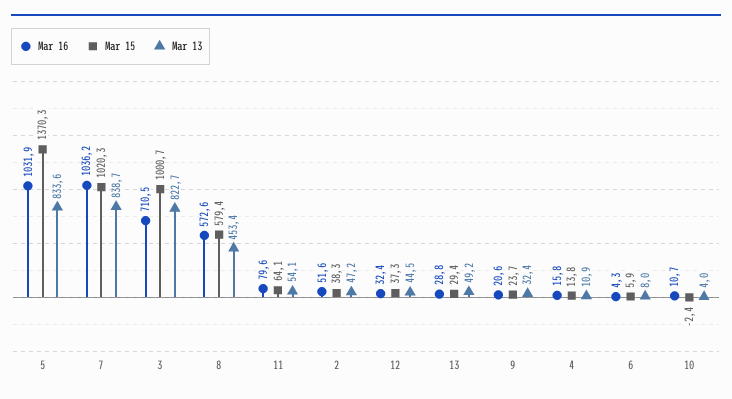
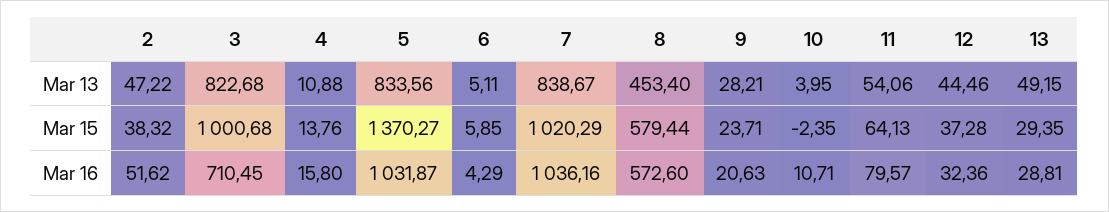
Mar 13, 9: 32.4 -> 28.21
Mar 13, 6: 8 -> 5.11

